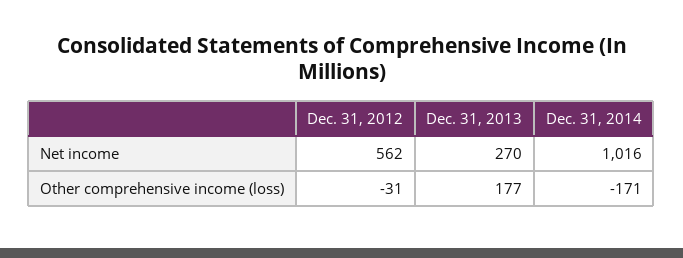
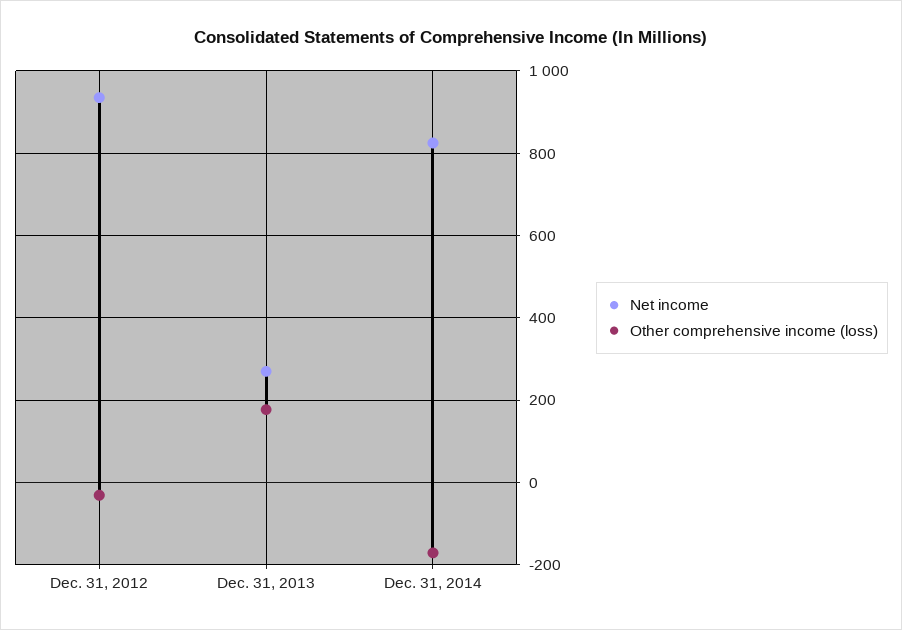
Net income, Dec. 31, 2012: 562 -> 940
Net income, Dec. 31, 2014: 1016 -> 820

